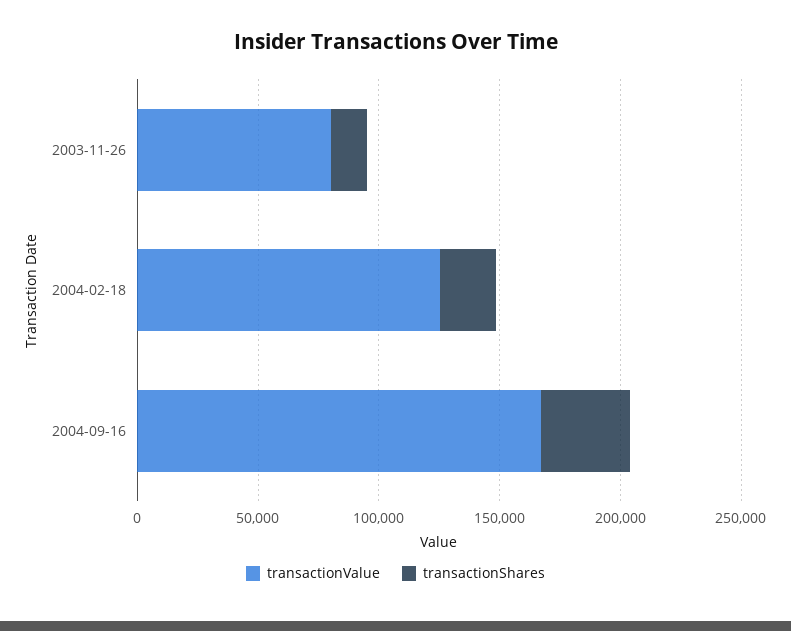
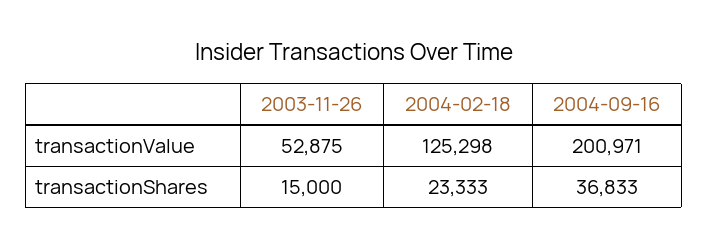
transactionValue, 2003-11-26: 80000 -> 52875
transactionValue, 2004-09-16: 170000 -> 200971

